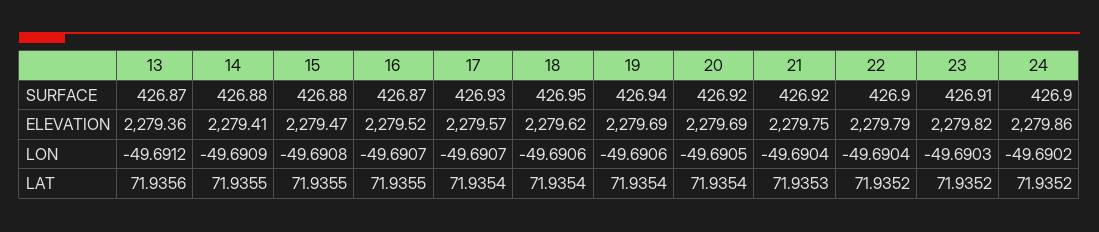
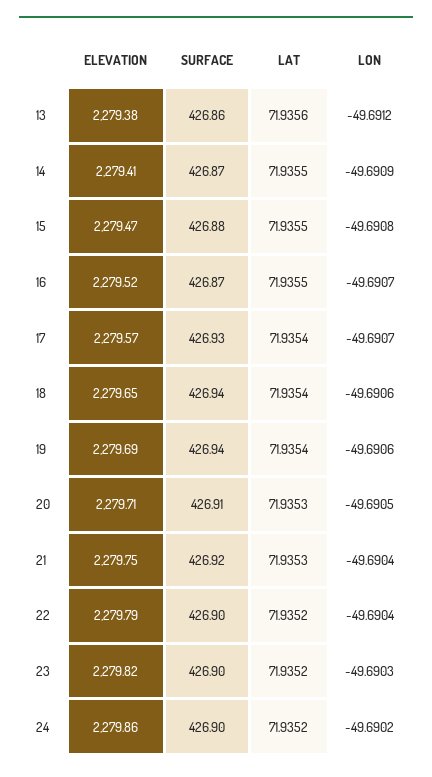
13, SURFACE: 426.87 -> 426.86
14, SURFACE: 426.88 -> 426.87
18, SURFACE: 426.95 -> 426.94
20, SURFACE: 426.92 -> 426.91
23, SURFACE: 426.91 -> 426.9
13, ELEVATION: 2279.36 -> 2279.38
18, ELEVATION: 2279.62 -> 2279.65
20, ELEVATION: 2279.69 -> 2279.71
20, LAT: 71.9354 -> 71.9353

